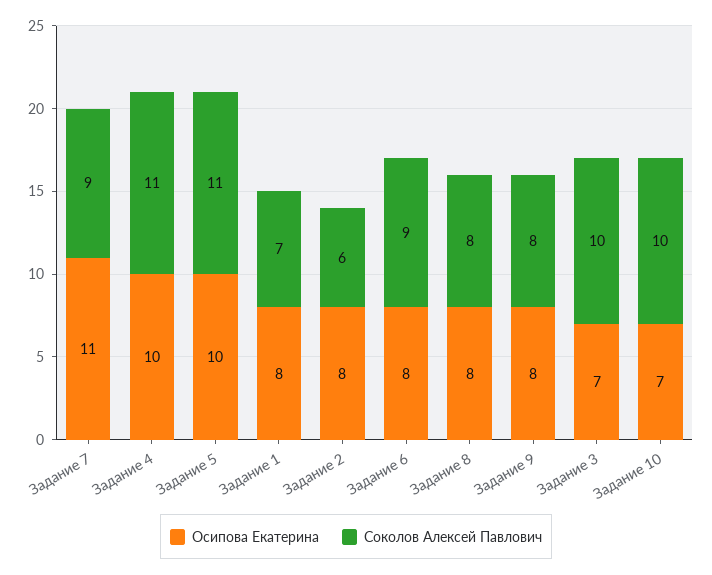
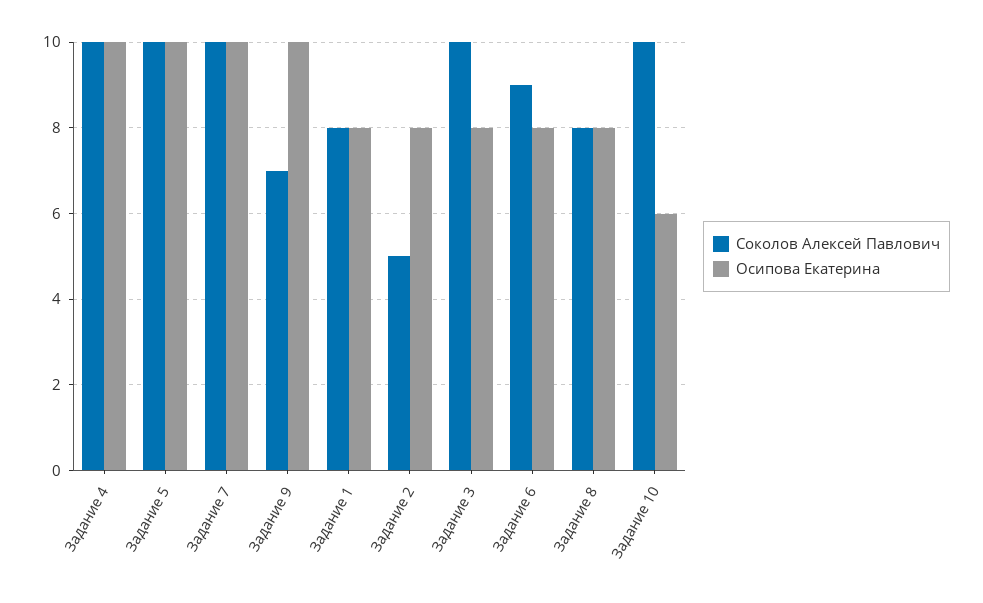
Осипова Екатерина, Задание 7: 11 -> 10
Соколов Алексей Павлович, Задание 7: 9 -> 10
Соколов Алексей Павлович, Задание 4: 11 -> 10
Соколов Алексей Павлович, Задание 5: 11 -> 10
Соколов Алексей Павлович, Задание 1: 7 -> 8
Соколов Алексей Павлович, Задание 2: 6 -> 5
Осипова Екатерина, Задание 9: 8 -> 10
Соколов Алексей Павлович, Задание 9: 8 -> 7
Осипова Екатерина, Задание 3: 7 -> 8
Осипова Екатерина, Задание 10: 7 -> 6

